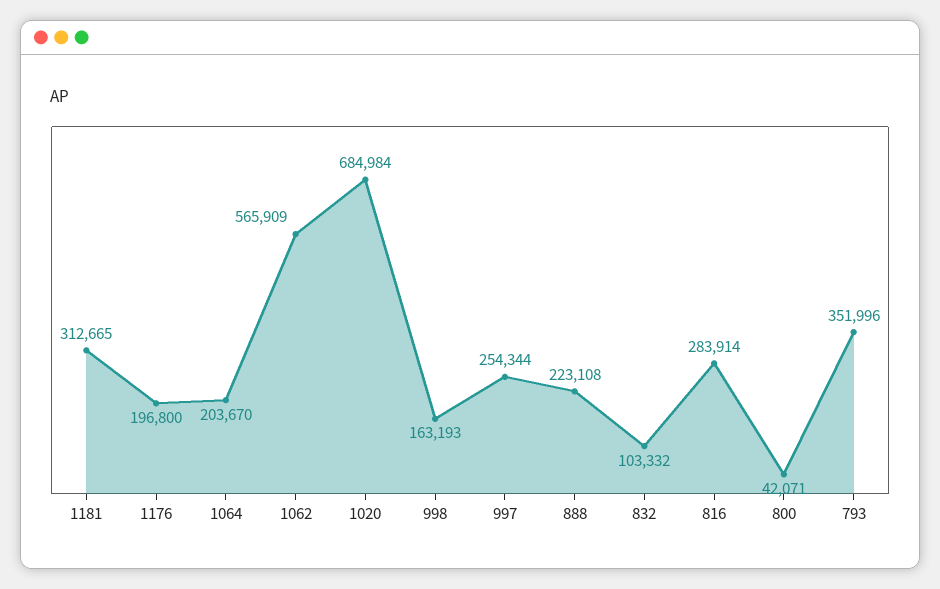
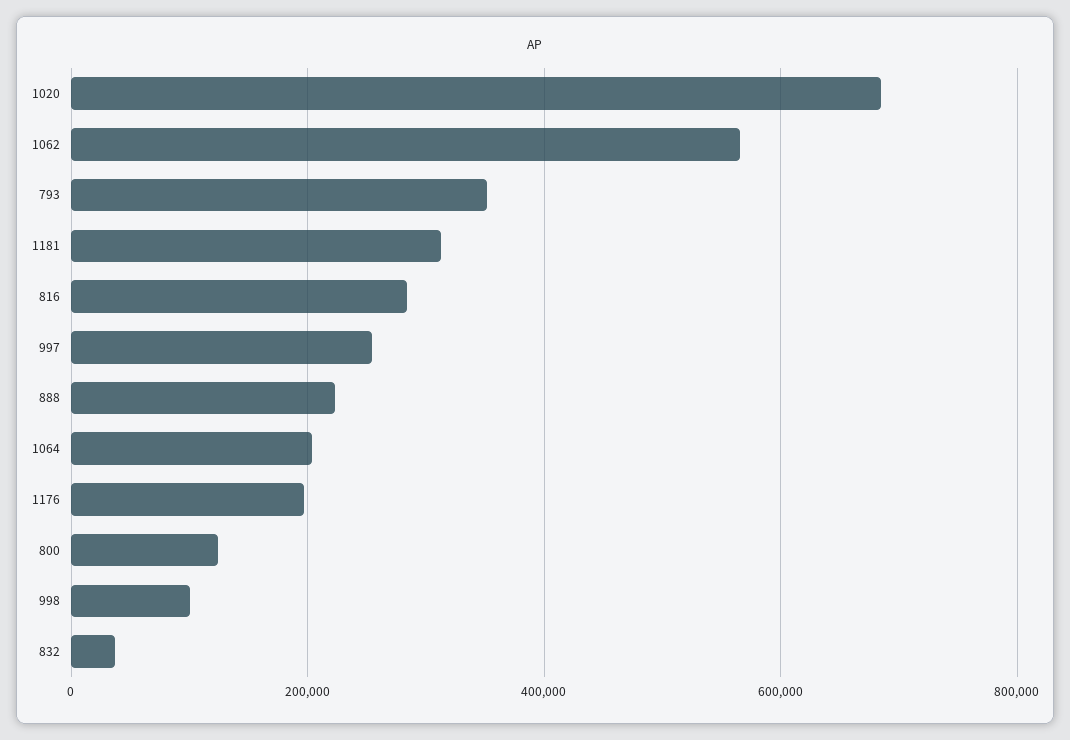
998: 163193 -> 100000
832: 103332 -> 40000
800: 42071 -> 120000

